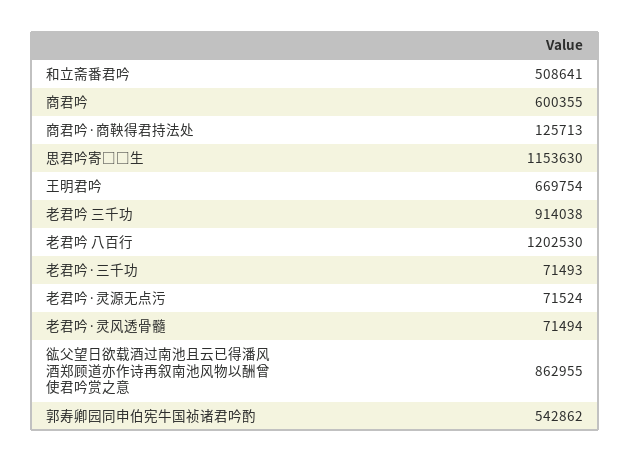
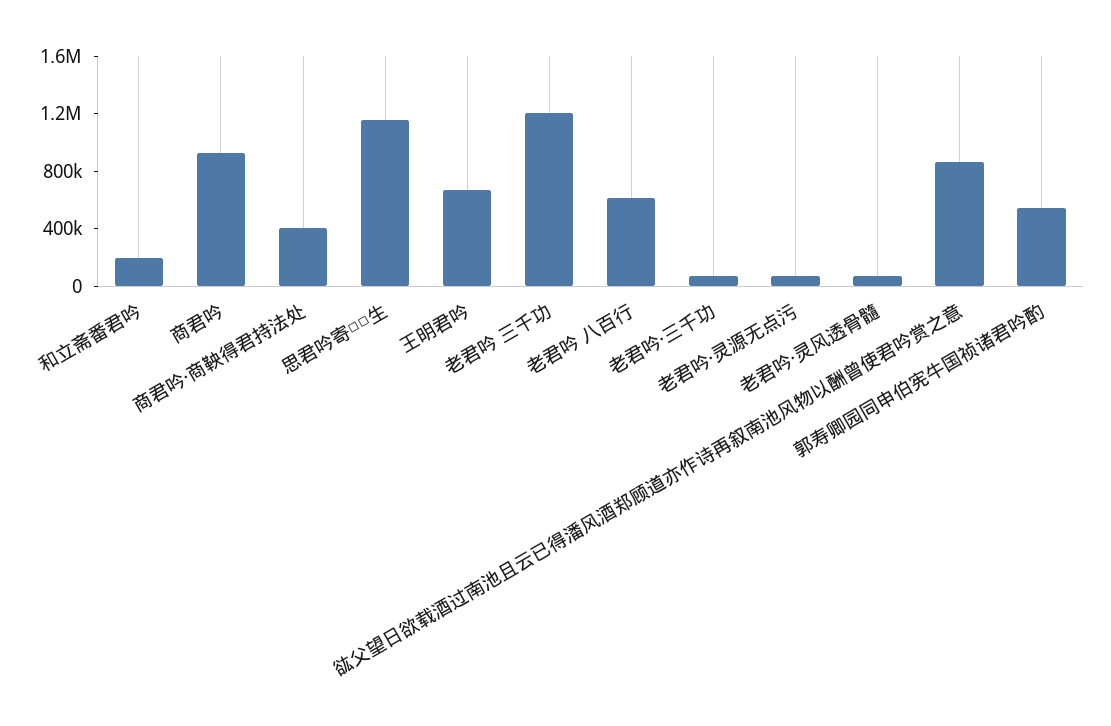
和立斋番君吟: 508641 -> 200000
商君吟: 600355 -> 900000
商君吟·商鞅得君持法处: 125713 -> 400000
老君吟 三千功: 914038 -> 1200000
老君吟 八百行: 1202530 -> 600000

